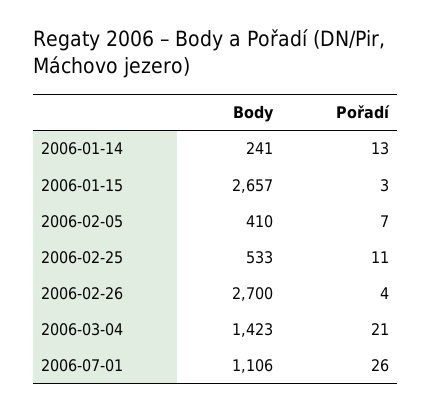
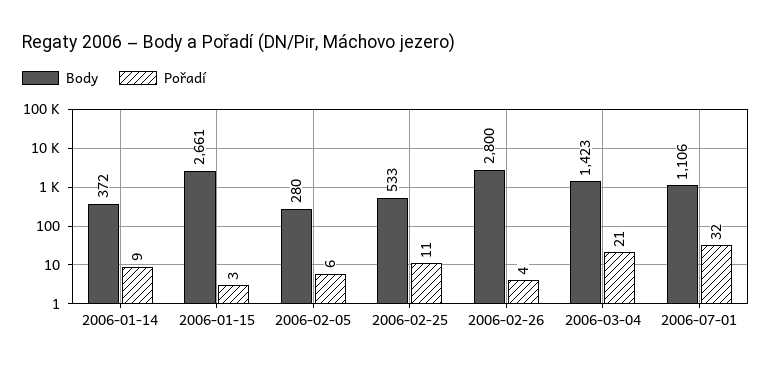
Body, 2006-01-14: 241 -> 372
Pořadí, 2006-01-14: 13 -> 9
Body, 2006-01-15: 2657 -> 2661
Body, 2006-02-05: 410 -> 280
Pořadí, 2006-02-05: 7 -> 6
Body, 2006-02-26: 2700 -> 2800
Pořadí, 2006-07-01: 26 -> 32

